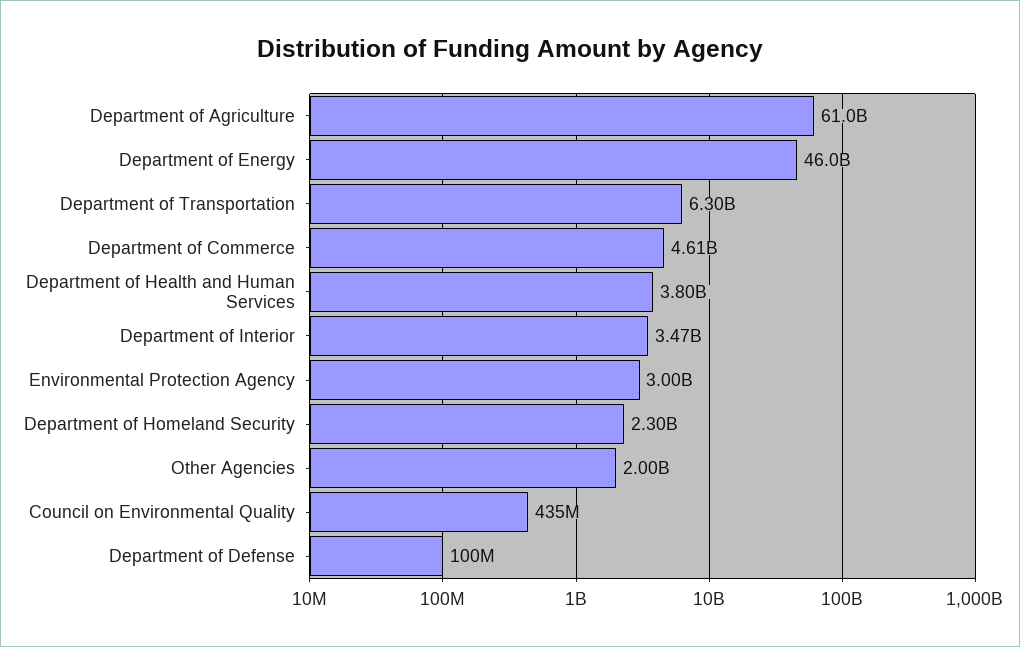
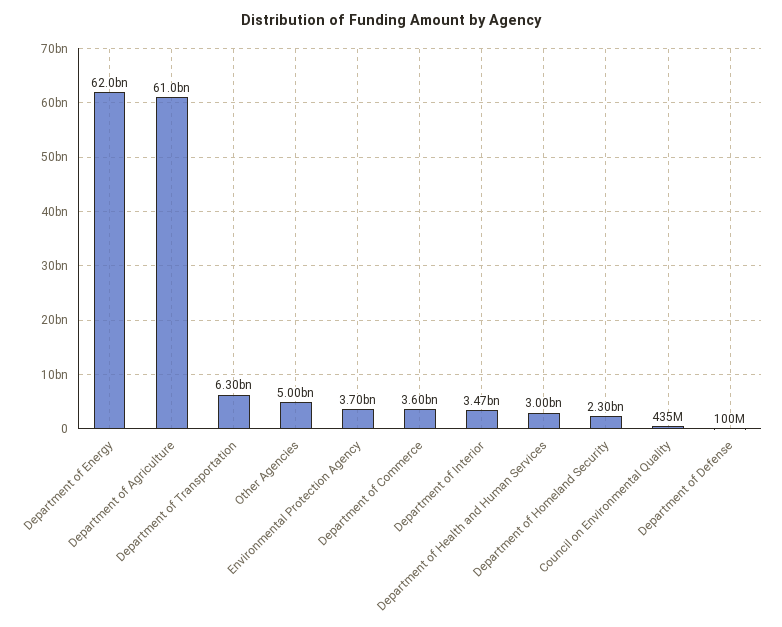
Department of Energy: 46000000000 -> 62000000000
Department of Commerce: 4610000000 -> 3600000000
Department of Health and Human Services: 3800000000 -> 3000000000
Environmental Protection Agency: 3000000000 -> 3700000000
Other Agencies: 2000000000 -> 5000000000

